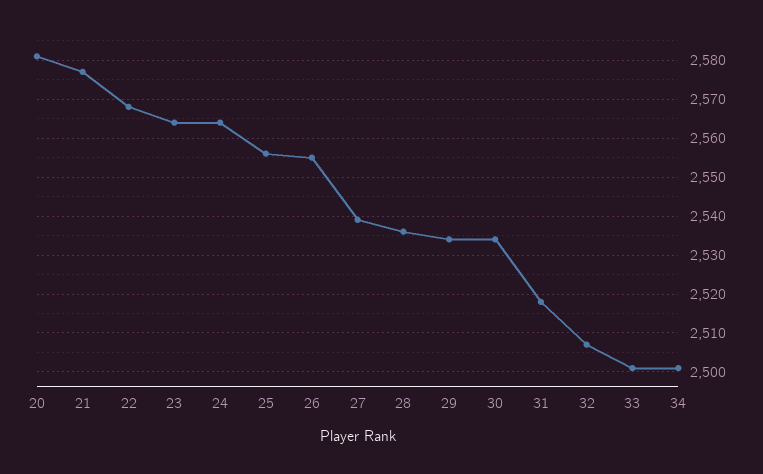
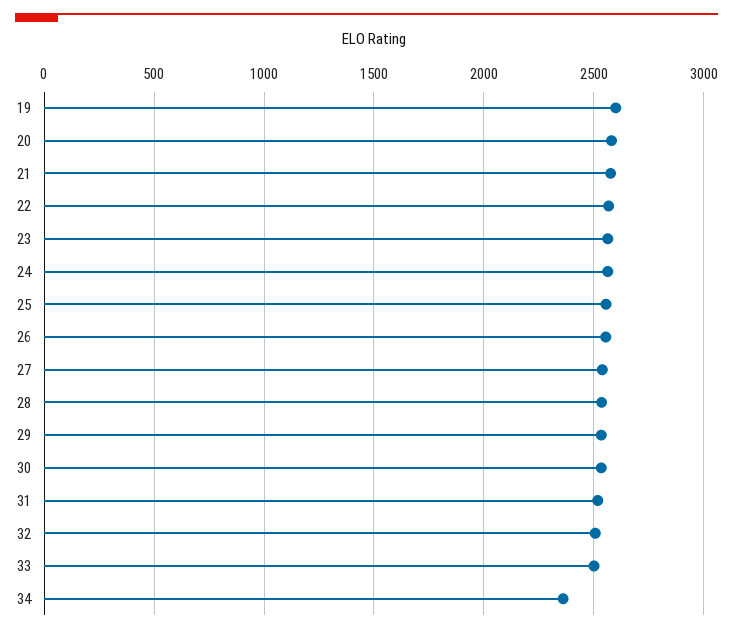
34: 2500 -> 2350
19: none -> 2600

